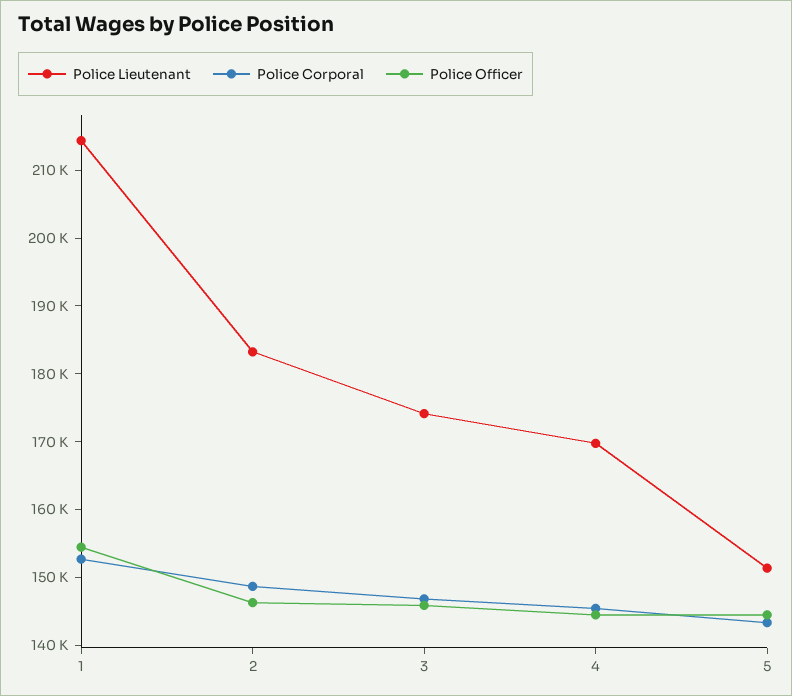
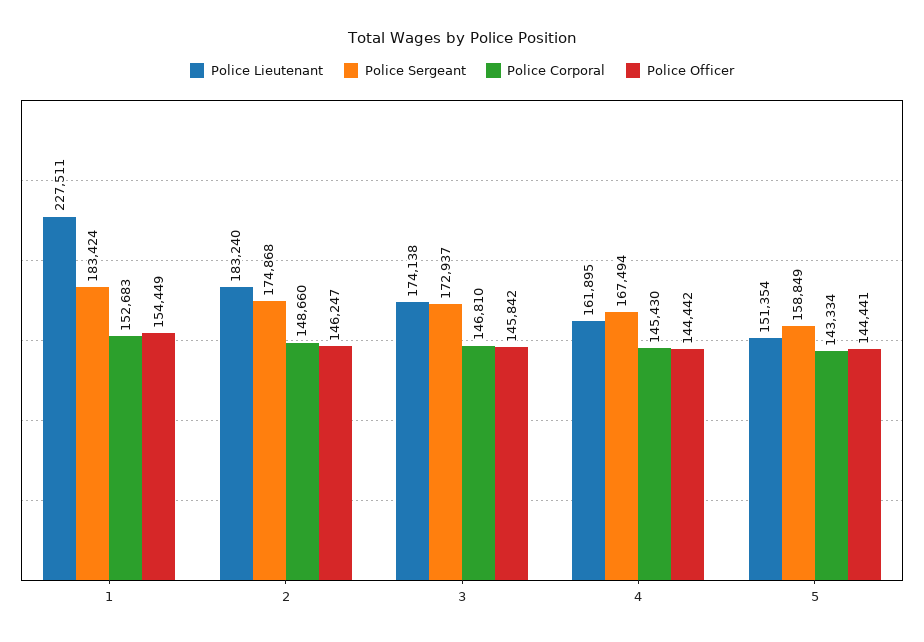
Police Lieutenant, 1: 214000 -> 227511
Police Lieutenant, 4: 170000 -> 161895
Police Sergeant, 1: none -> 183424
Police Sergeant, 2: none -> 174868
Police Sergeant, 3: none -> 172937
Police Sergeant, 4: none -> 167494
Police Sergeant, 5: none -> 158849

